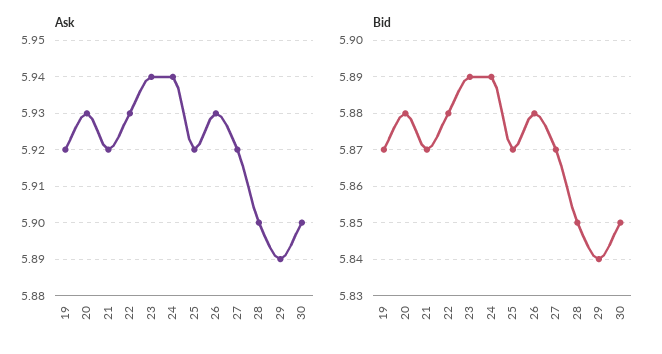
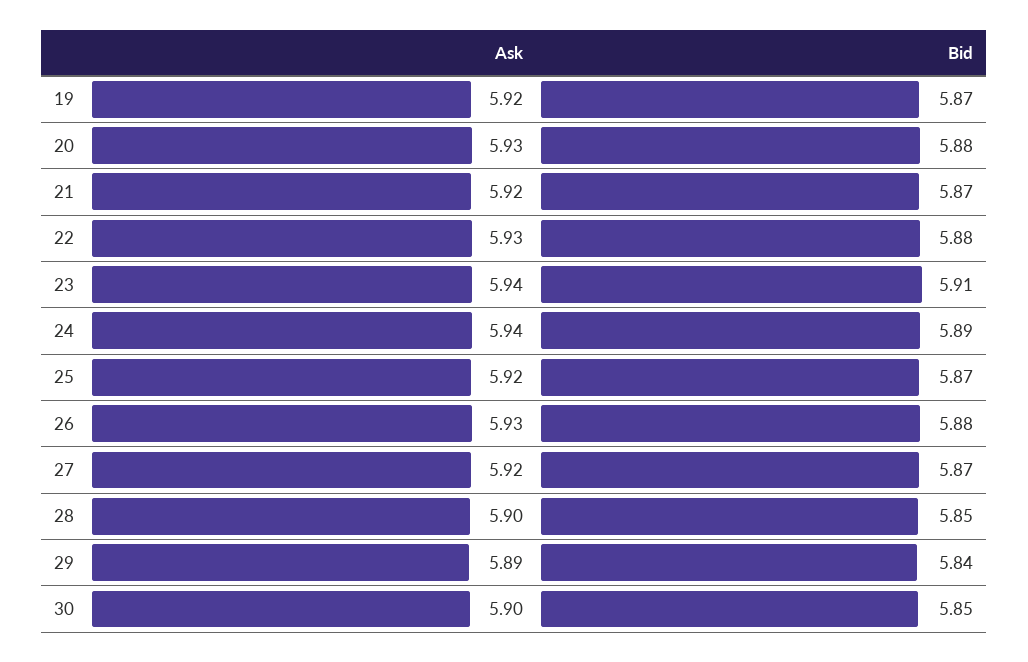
Bid, 23: 5.89 -> 5.91

